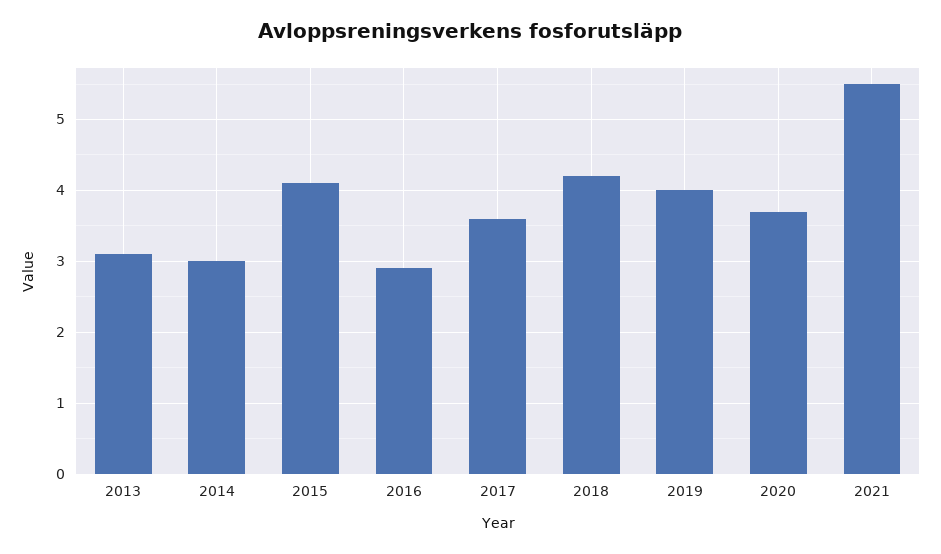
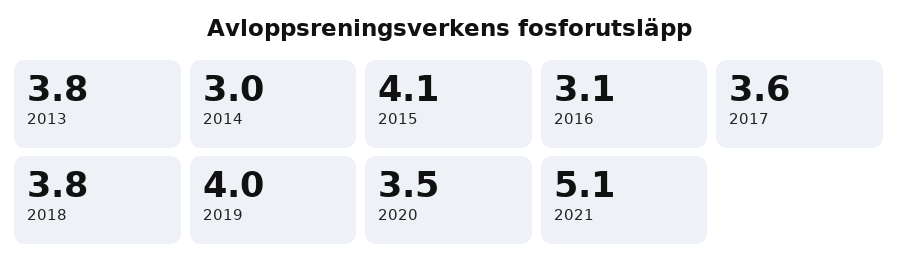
2013: 3.1 -> 3.8
2016: 2.9 -> 3.1
2018: 4.2 -> 3.8
2020: 3.7 -> 3.5
2021: 5.5 -> 5.1

